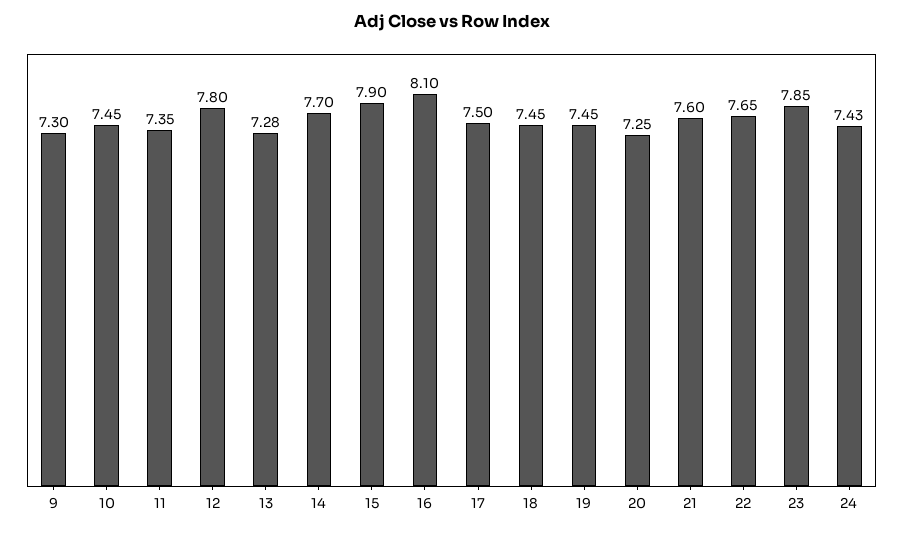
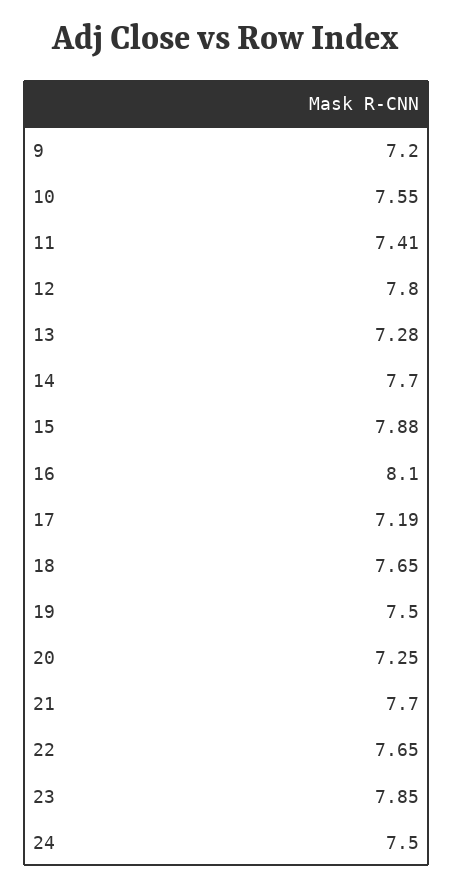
9: 7.3 -> 7.2
10: 7.45 -> 7.55
11: 7.35 -> 7.41
15: 7.9 -> 7.88
17: 7.5 -> 7.19
18: 7.45 -> 7.65
19: 7.45 -> 7.5
21: 7.6 -> 7.7
24: 7.43 -> 7.5

